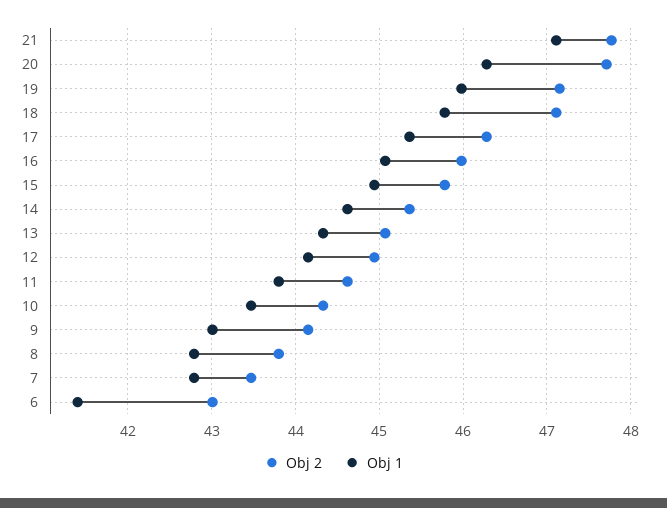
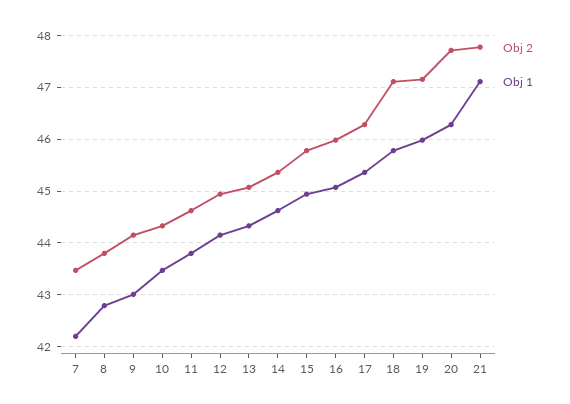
Obj 1, 7: 42.8 -> 42.2
Obj 2, 6: 43 -> none
Obj 1, 6: 41.4 -> none

